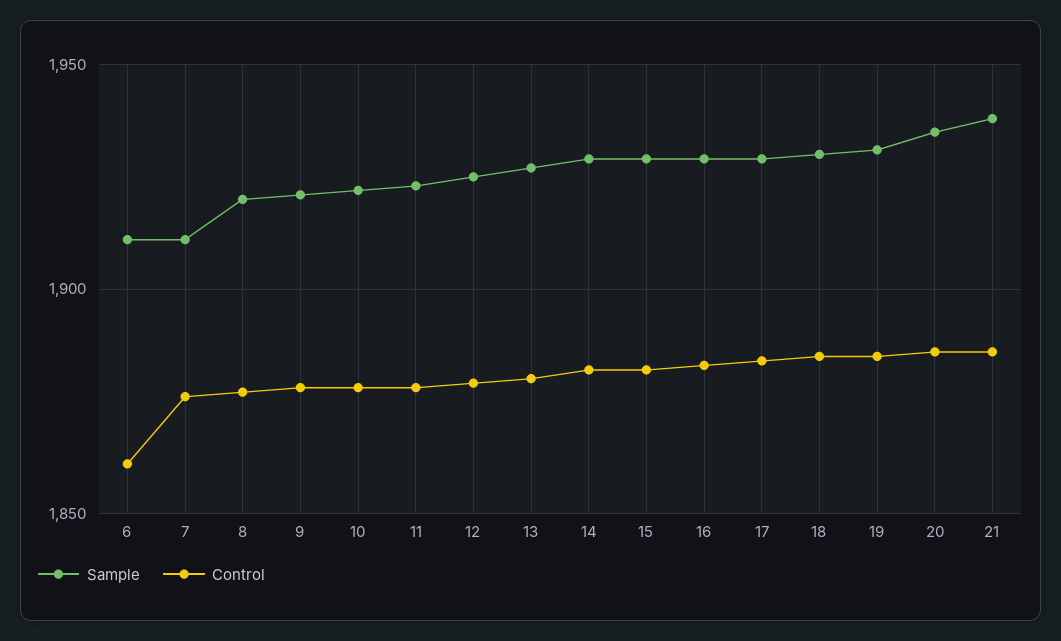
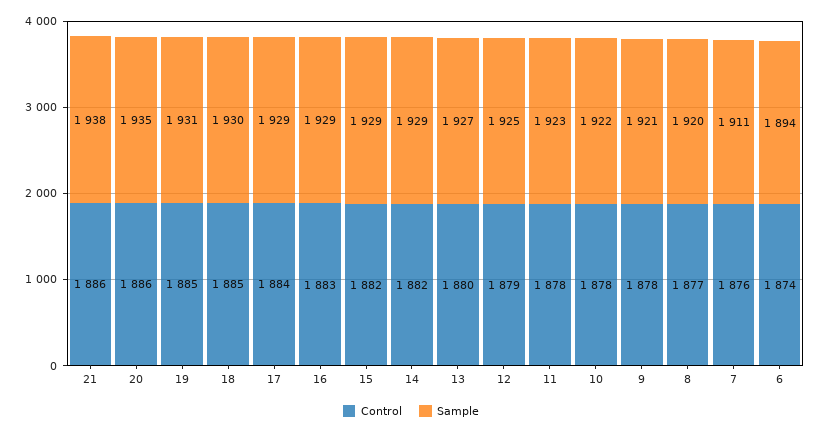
Sample, 6: 1910 -> 1894
Control, 6: 1860 -> 1874

